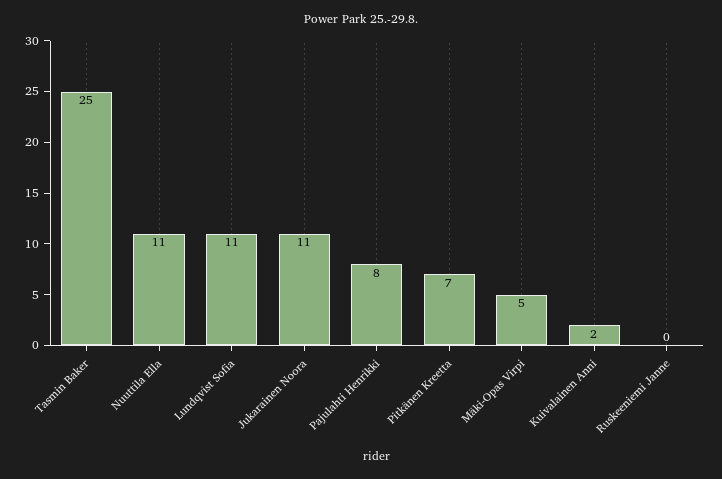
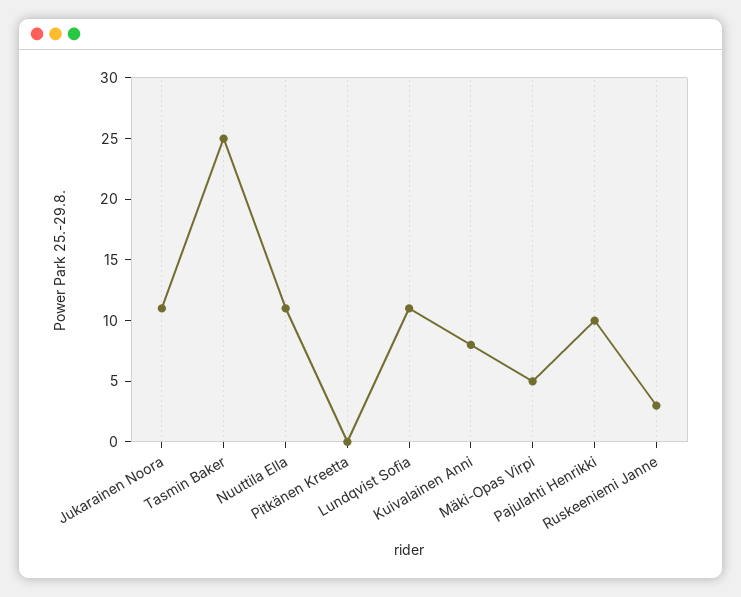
Pajulahti Henrikki: 8 -> 10
Pitkänen Kreetta: 7 -> 0
Kuivalainen Anni: 2 -> 8
Ruskeeniemi Janne: 0 -> 3

